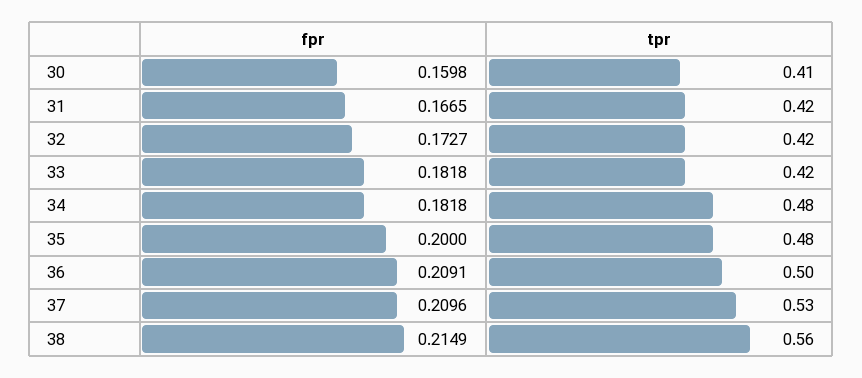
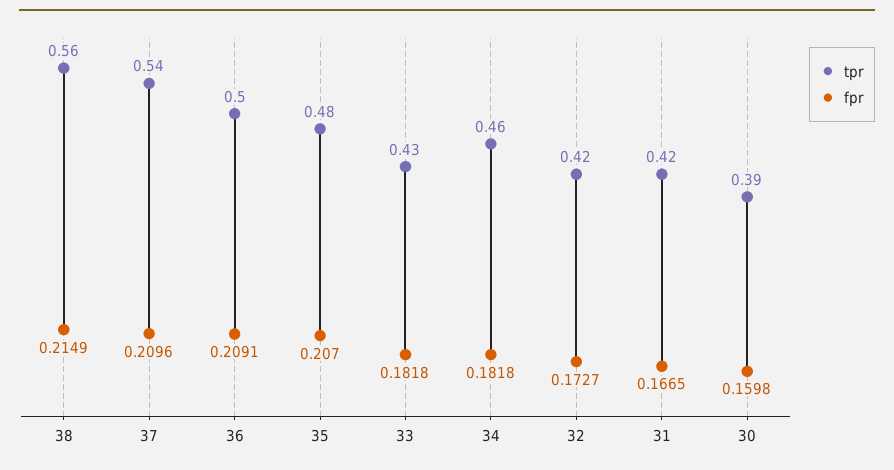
tpr, 30: 0.41 -> 0.39
tpr, 33: 0.42 -> 0.43
tpr, 34: 0.48 -> 0.46
fpr, 35: 0.2 -> 0.207
tpr, 37: 0.53 -> 0.54

